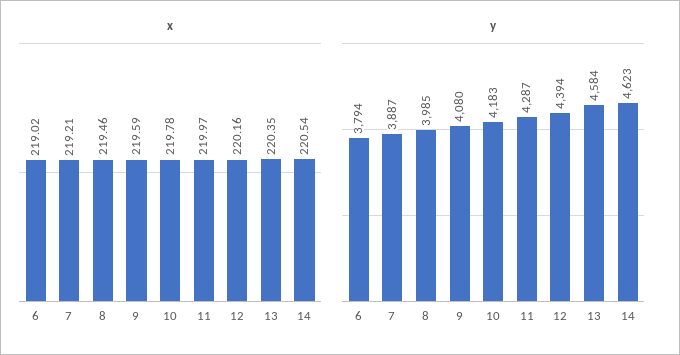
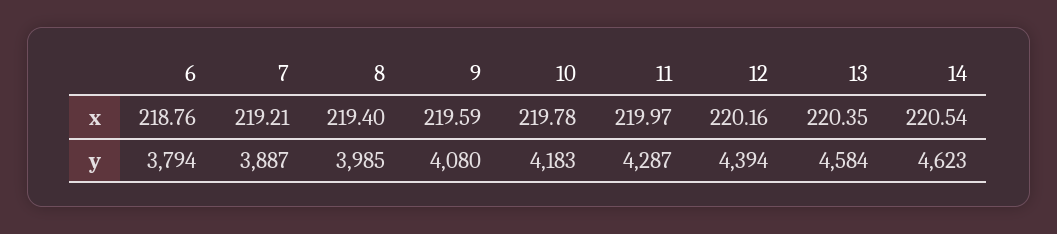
x, 6: 219.02 -> 218.76
x, 8: 219.46 -> 219.4

